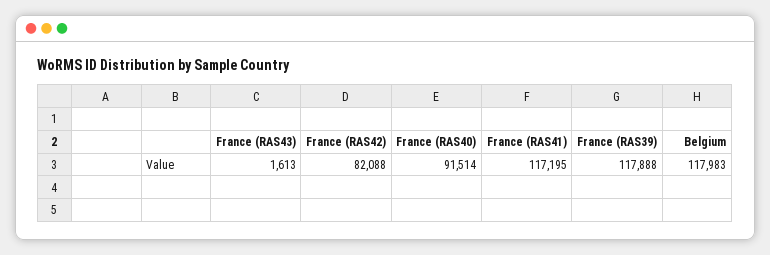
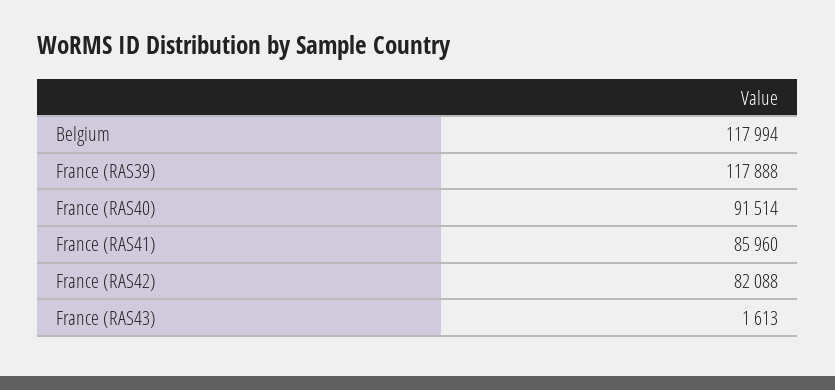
France (RAS41): 117195 -> 85960
Belgium: 117983 -> 117994

